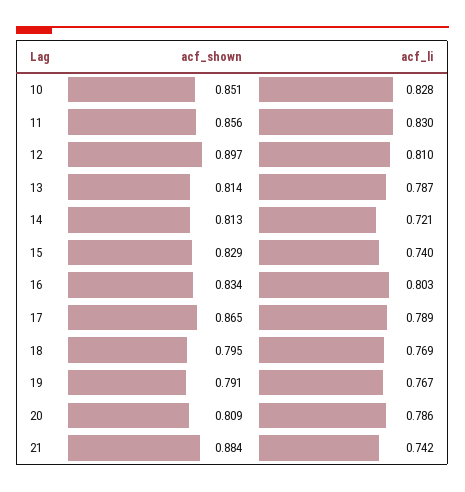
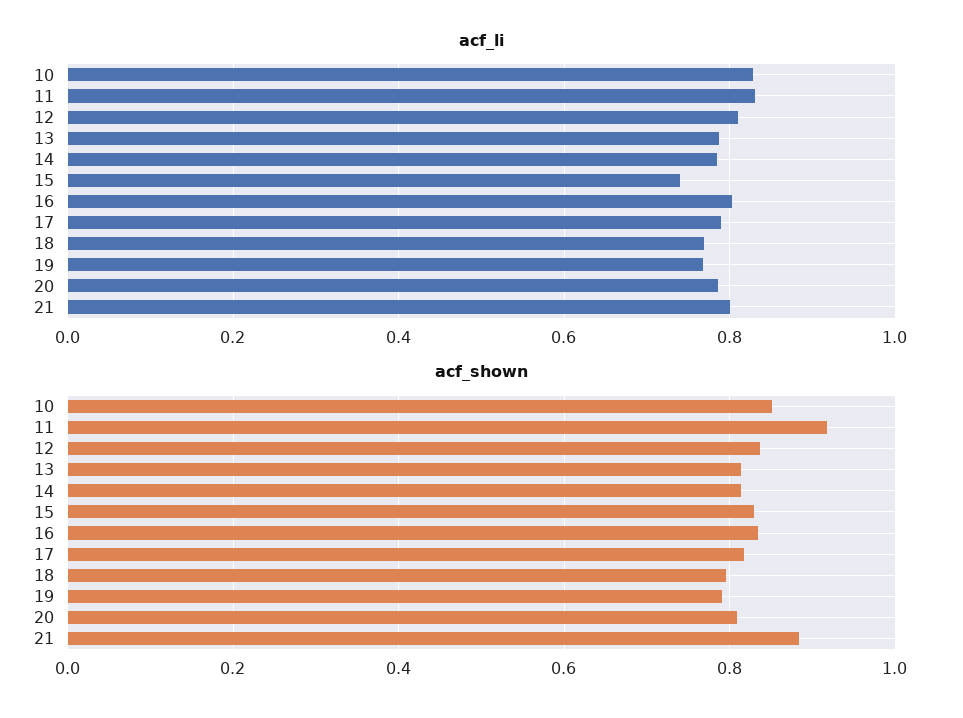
acf_shown, 11: 0.856 -> 0.92
acf_shown, 12: 0.897 -> 0.84
acf_li, 14: 0.721 -> 0.78
acf_shown, 17: 0.865 -> 0.82
acf_li, 21: 0.742 -> 0.8

